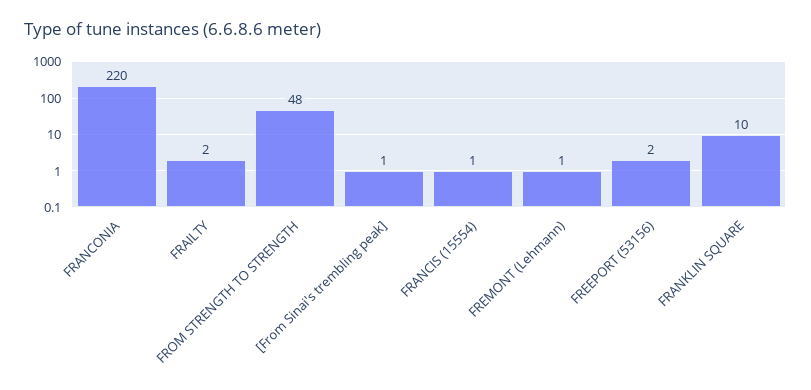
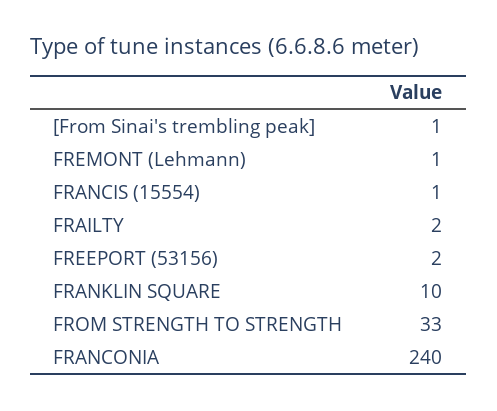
FRANCONIA: 220 -> 240
FROM STRENGTH TO STRENGTH: 48 -> 33

